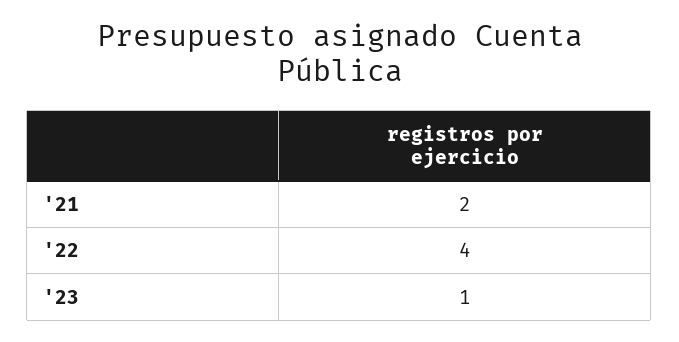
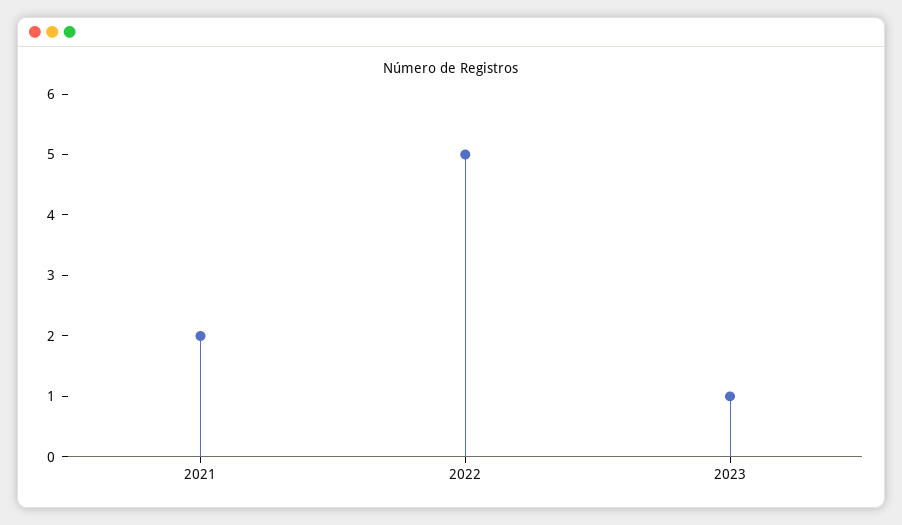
'22: 4 -> 5

